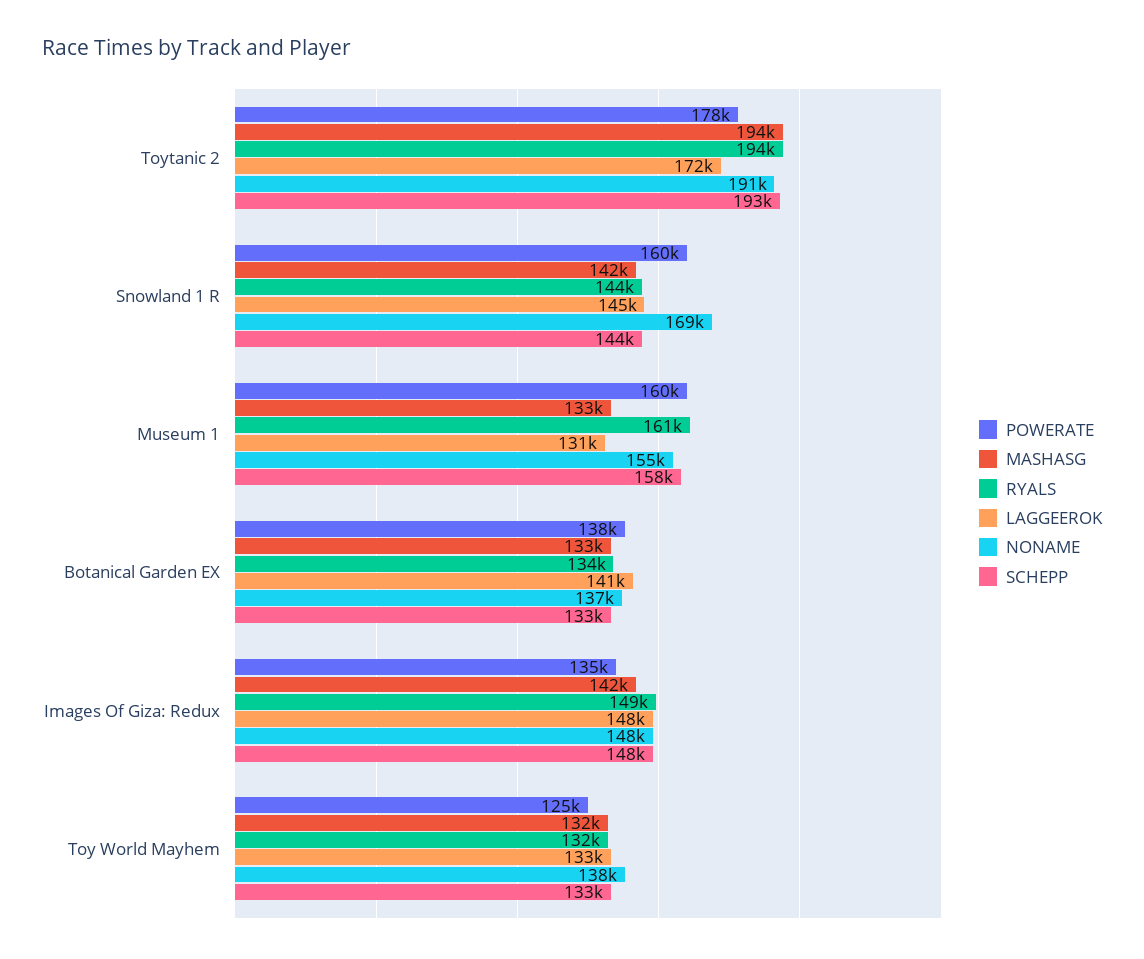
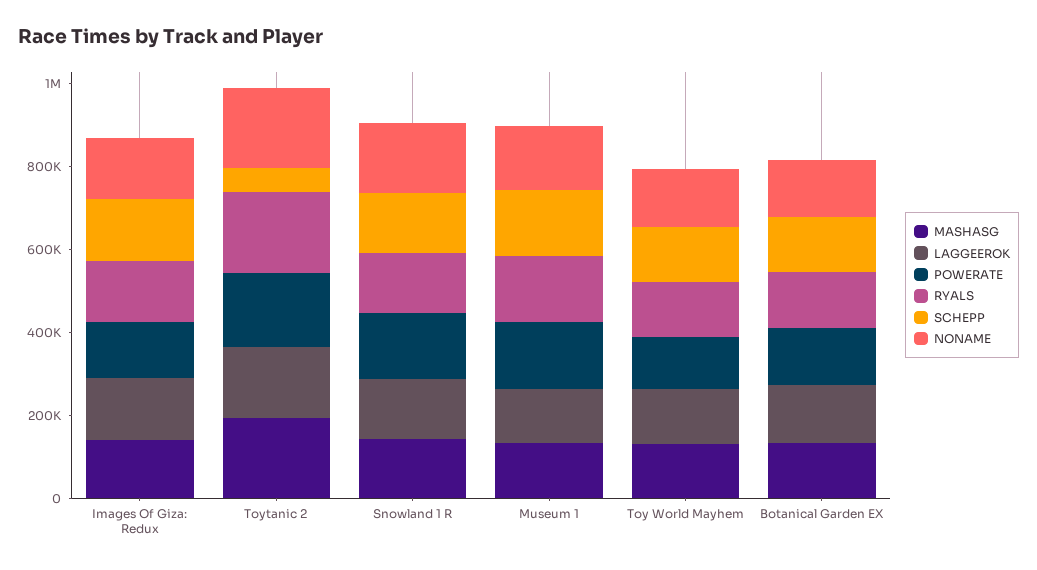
SCHEPP, Toytanic 2: 193000 -> 50000

